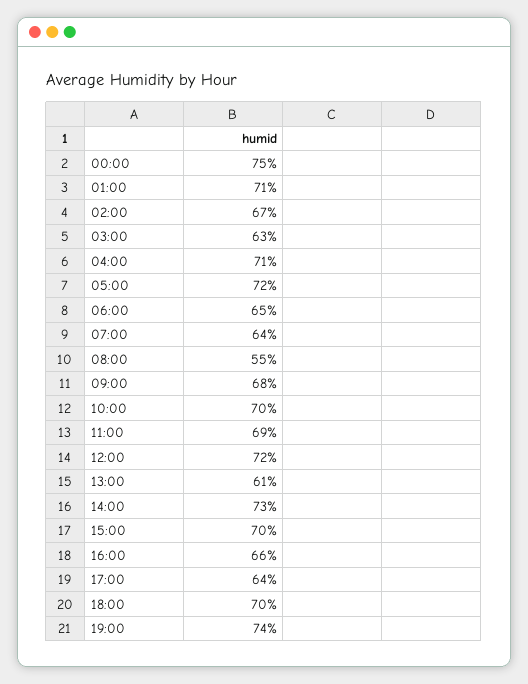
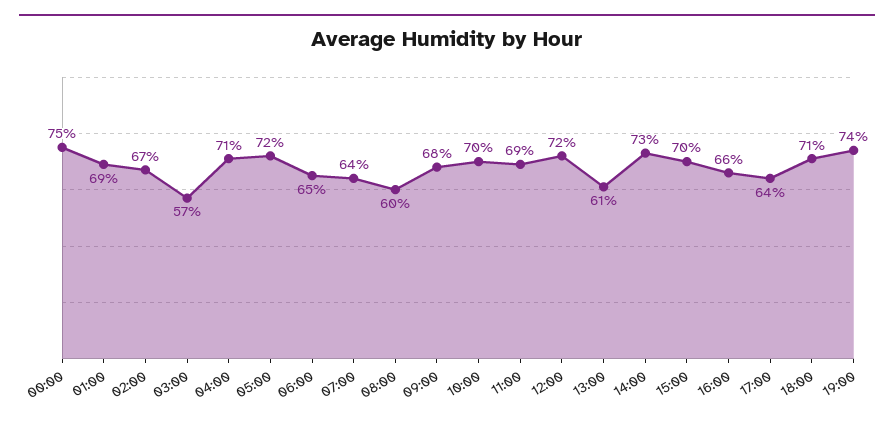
01:00: 71 -> 69
03:00: 63 -> 57
08:00: 55 -> 60
18:00: 70 -> 71

